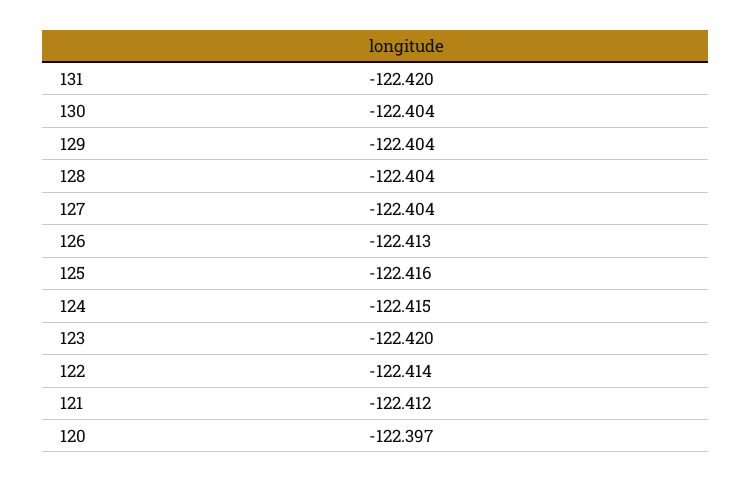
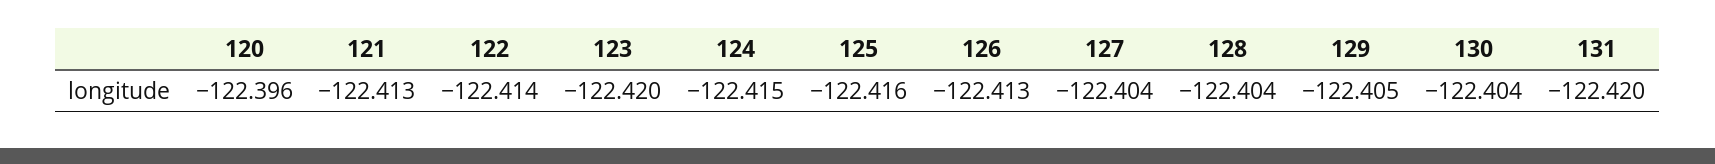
129: -122.404 -> -122.405
121: -122.412 -> -122.413
120: -122.397 -> -122.396

